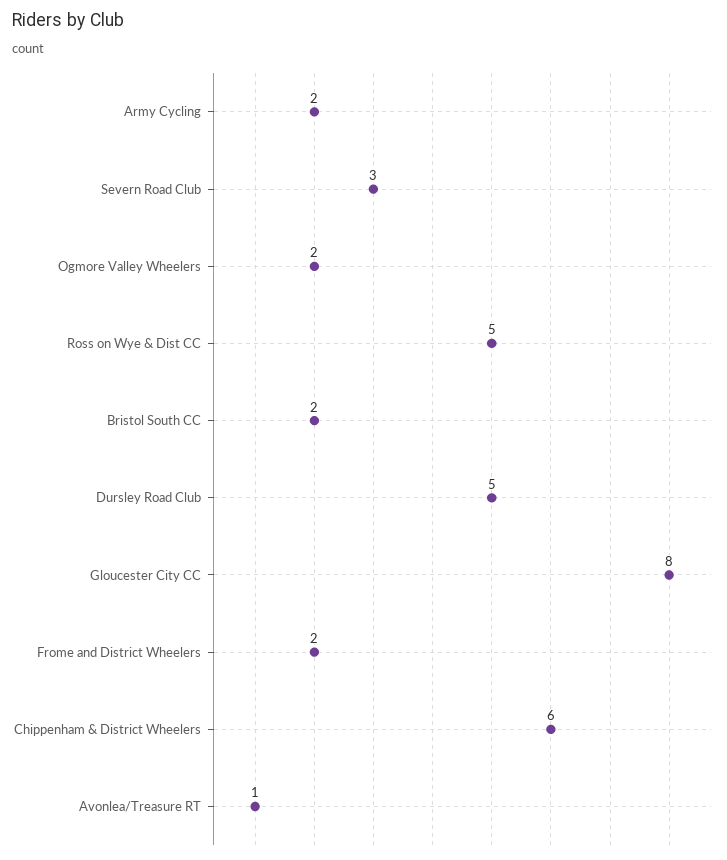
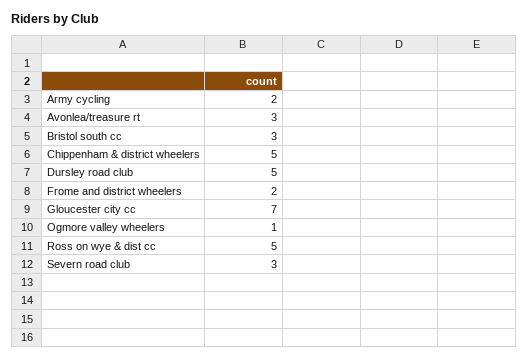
Ogmore Valley Wheelers: 2 -> 1
Bristol South CC: 2 -> 3
Gloucester City CC: 8 -> 7
Chippenham & District Wheelers: 6 -> 5
Avonlea/Treasure RT: 1 -> 3

